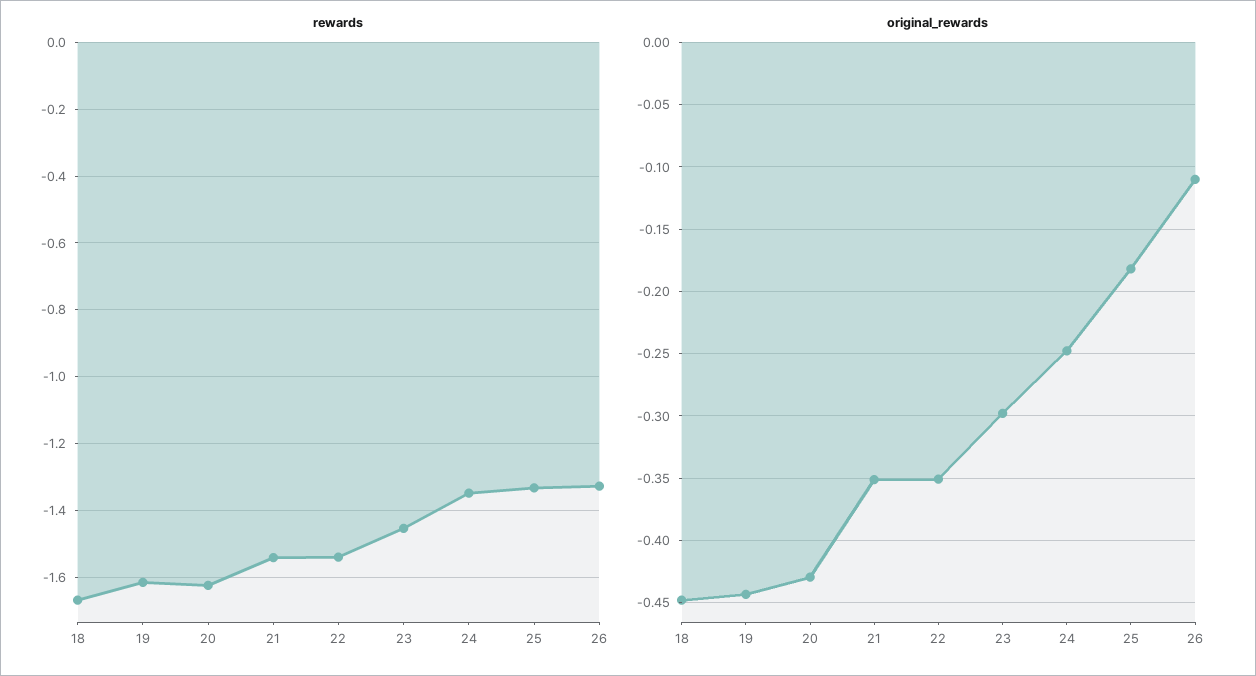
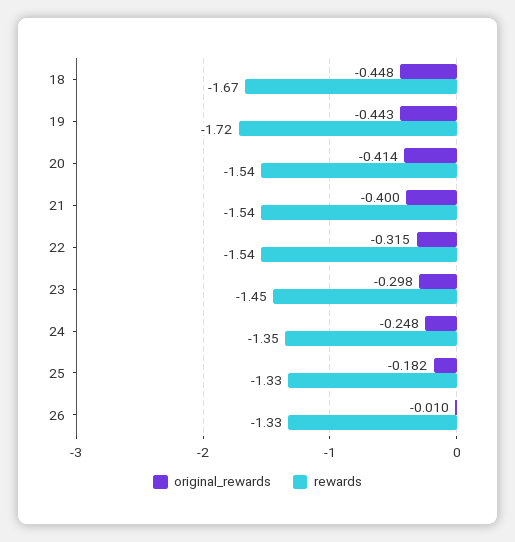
rewards, 19: -1.62 -> -1.72
rewards, 20: -1.62 -> -1.54
original_rewards, 20: -0.43 -> -0.414
original_rewards, 21: -0.35 -> -0.4
original_rewards, 22: -0.35 -> -0.315
original_rewards, 26: -0.11 -> -0.01

